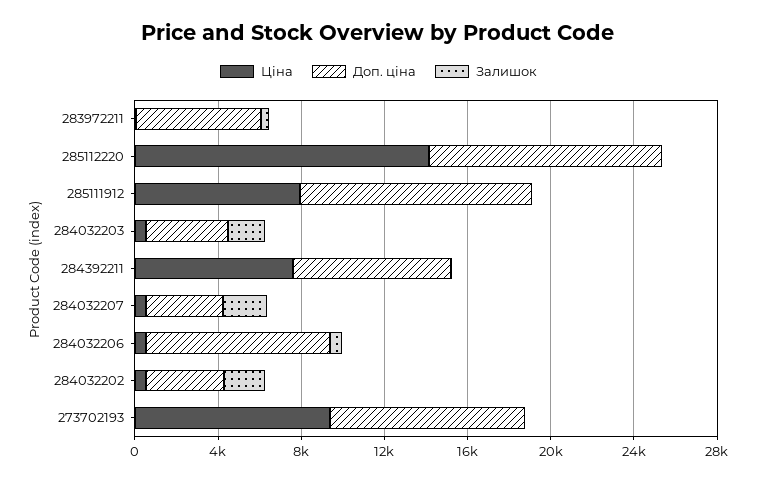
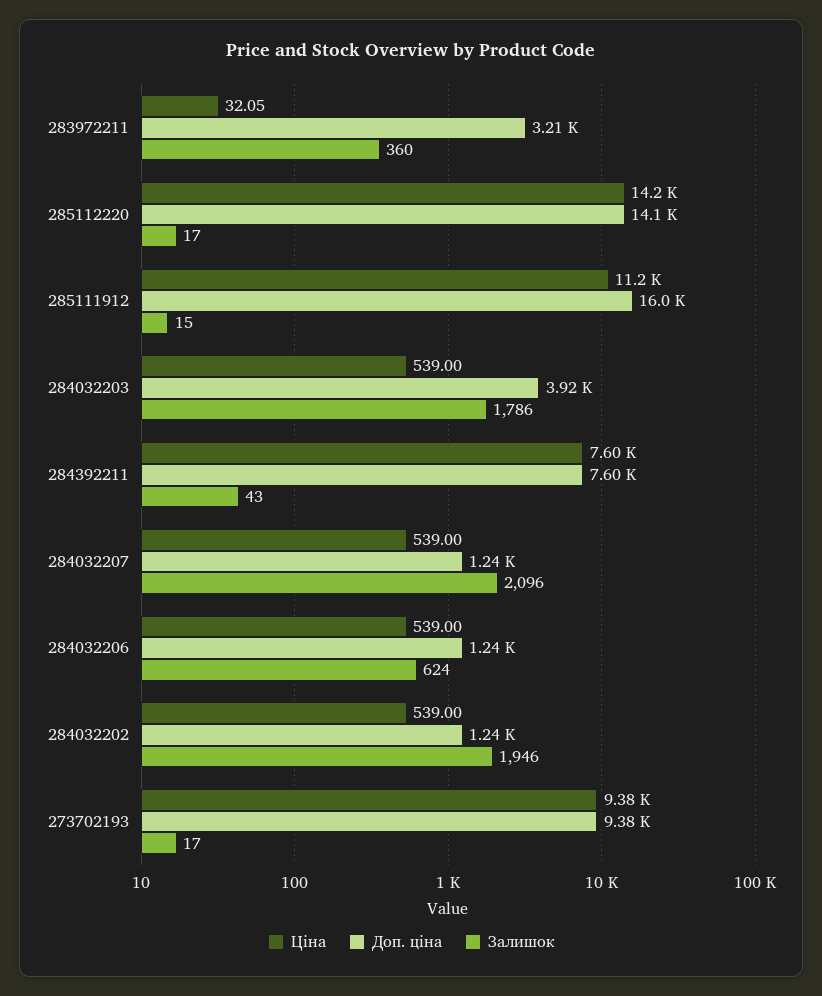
Доп. ціна, 283972211: 6000 -> 3210
Доп. ціна, 285112220: 11000 -> 14100
Ціна, 285111912: 8000 -> 11200
Доп. ціна, 285111912: 11000 -> 16000
Доп. ціна, 284032207: 4000 -> 1240
Доп. ціна, 284032206: 9000 -> 1240
Доп. ціна, 284032202: 4000 -> 1240

